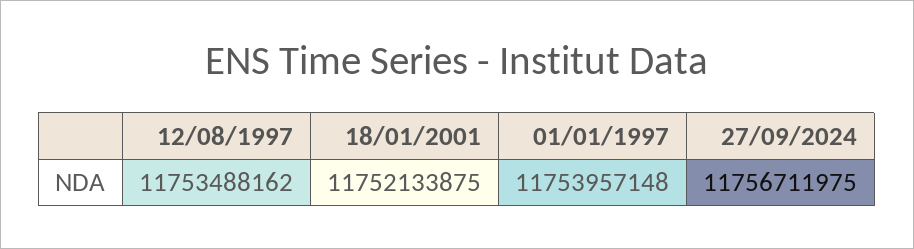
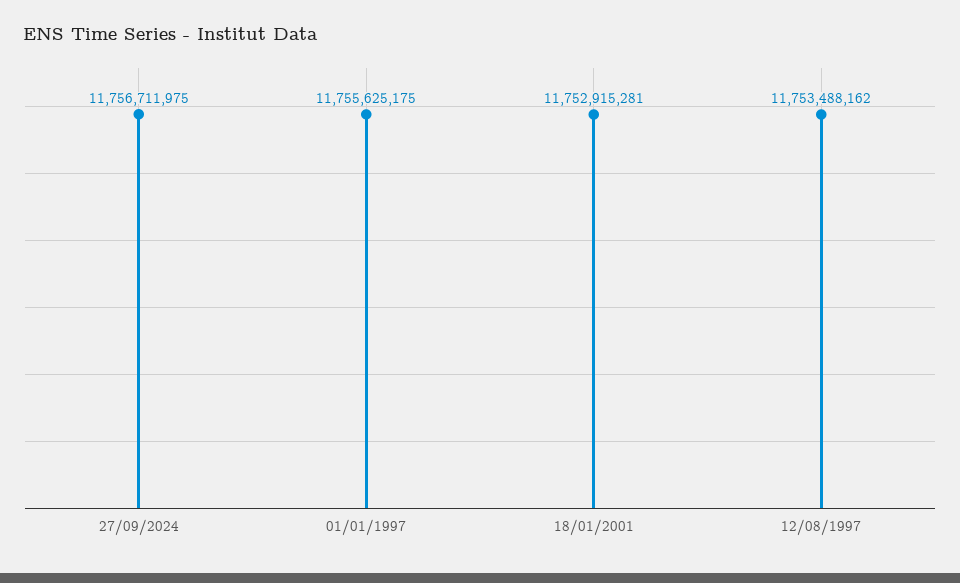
18/01/2001: 11752133875 -> 11752915281
01/01/1997: 11753957148 -> 11755625175

